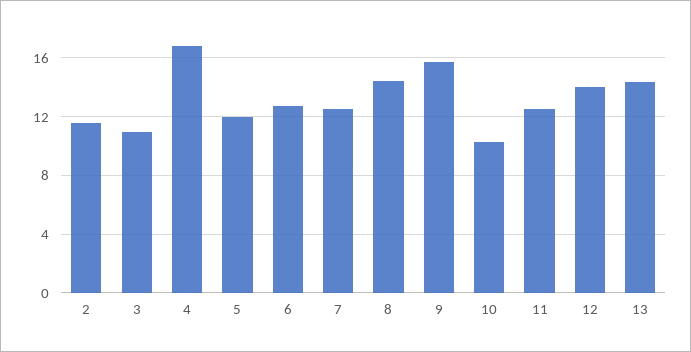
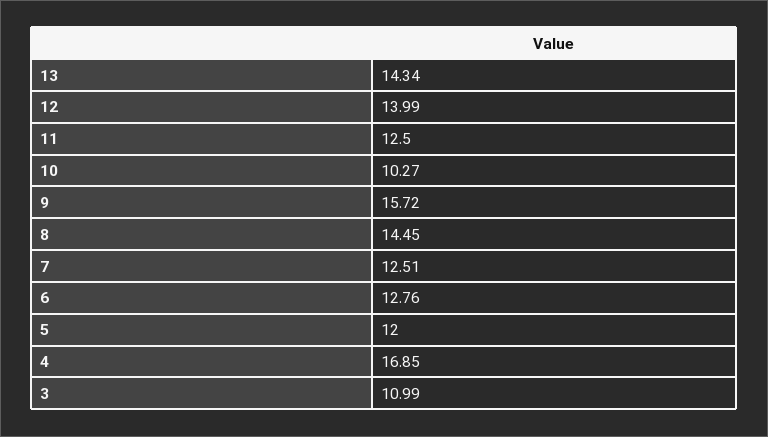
2: 11.5 -> none

